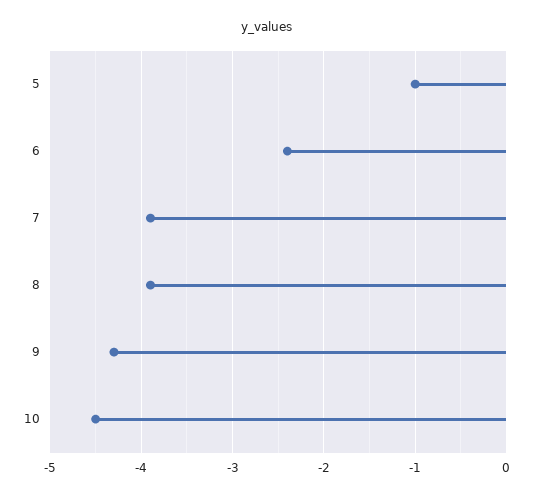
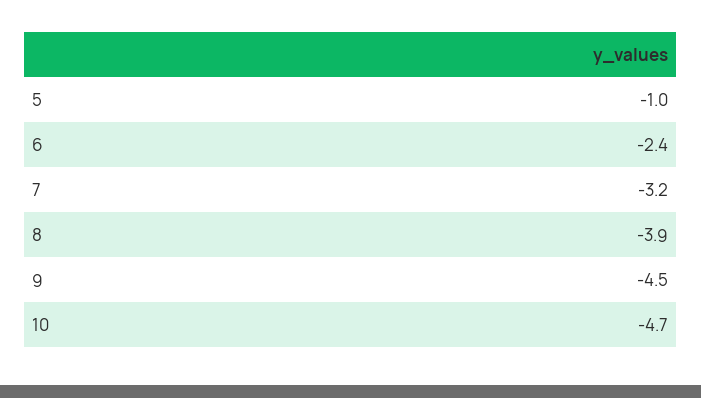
7: -3.9 -> -3.2
9: -4.3 -> -4.5
10: -4.5 -> -4.7

